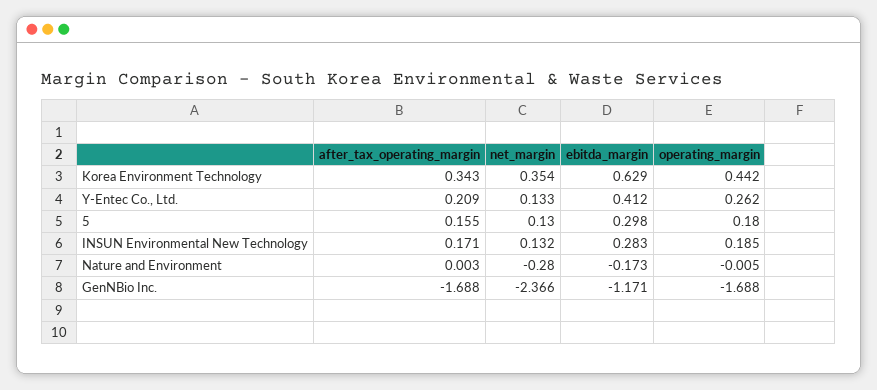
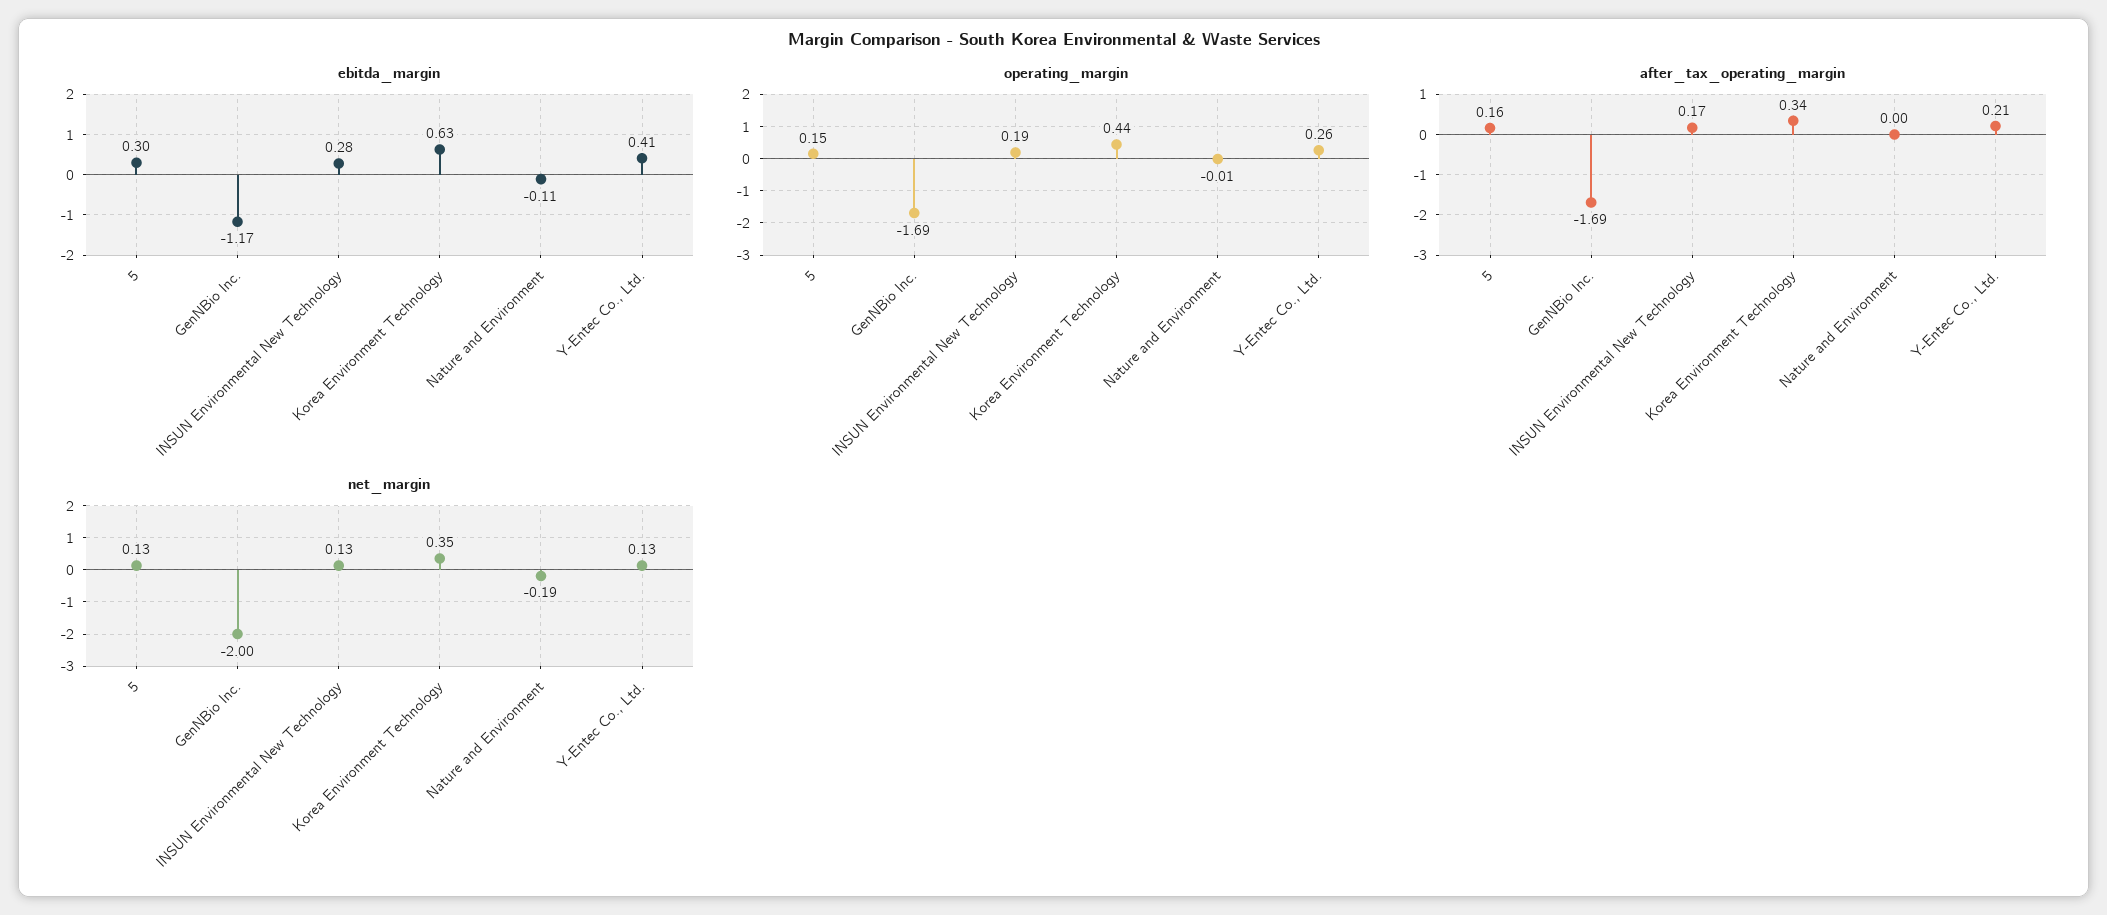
operating_margin, 5: 0.18 -> 0.15
net_margin, Nature and Environment: -0.28 -> -0.19
ebitda_margin, Nature and Environment: -0.173 -> -0.11
net_margin, GenNBio Inc.: -2.366 -> -2

